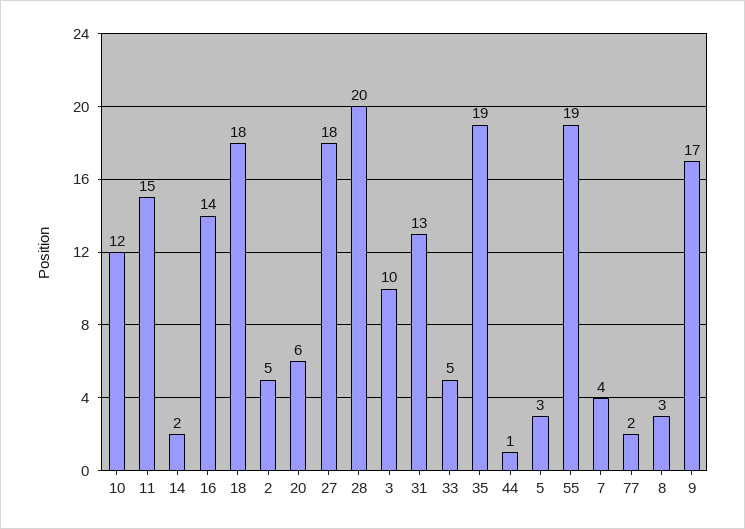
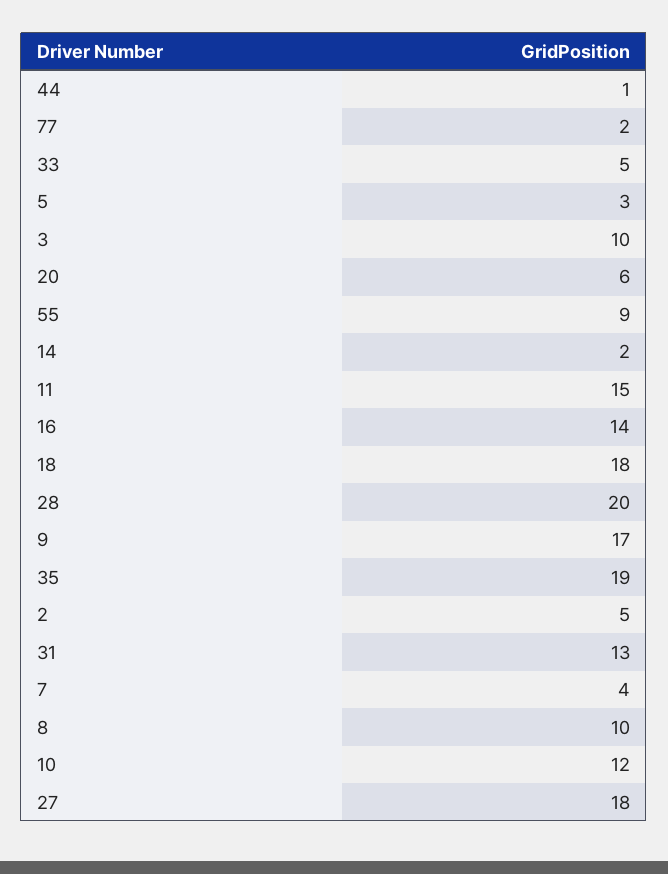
55: 19 -> 9
8: 3 -> 10

